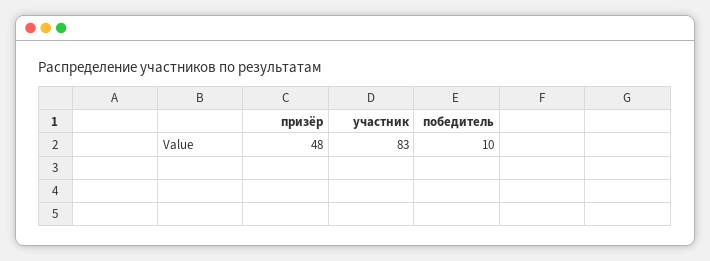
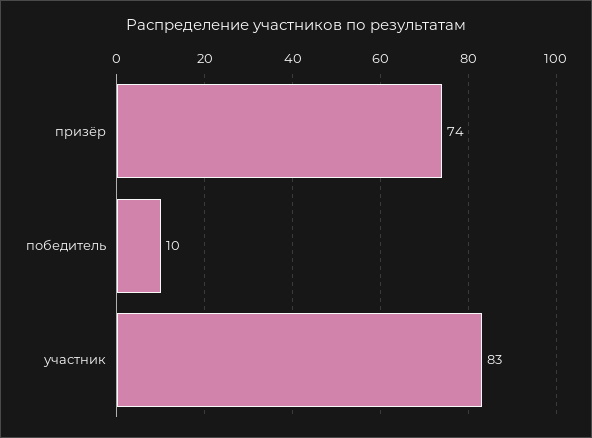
призёр: 48 -> 74

